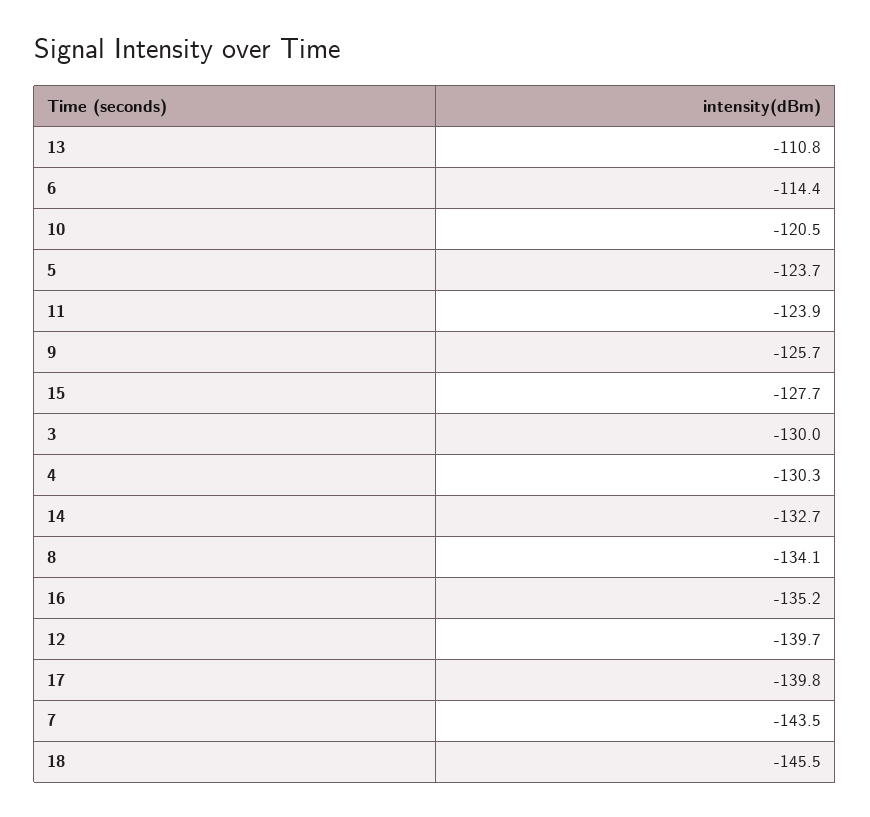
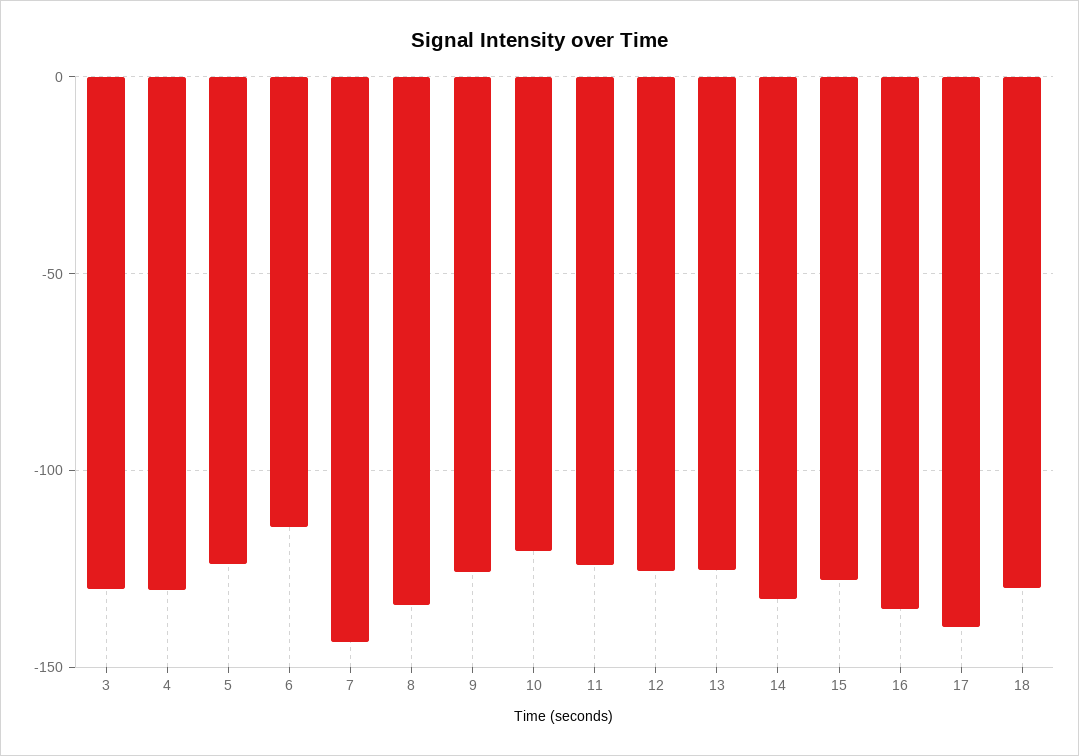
13: -110.8 -> -125
12: -139.7 -> -125
18: -145.5 -> -130

